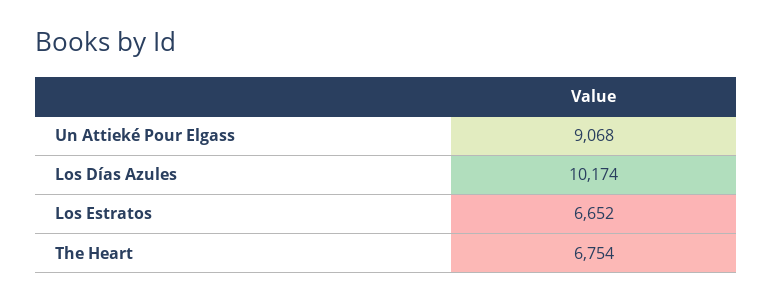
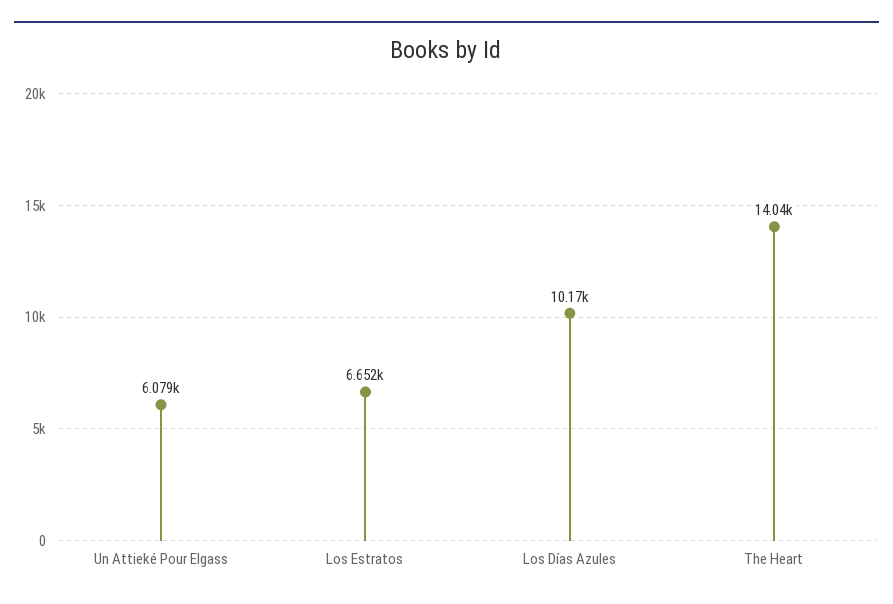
Un Attieké Pour Elgass: 9068 -> 6079
The Heart: 6754 -> 14040

